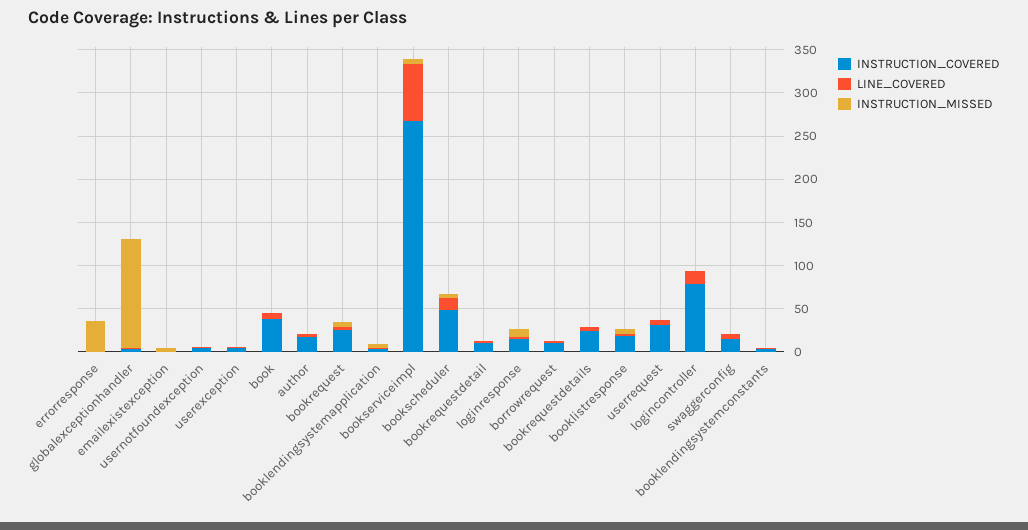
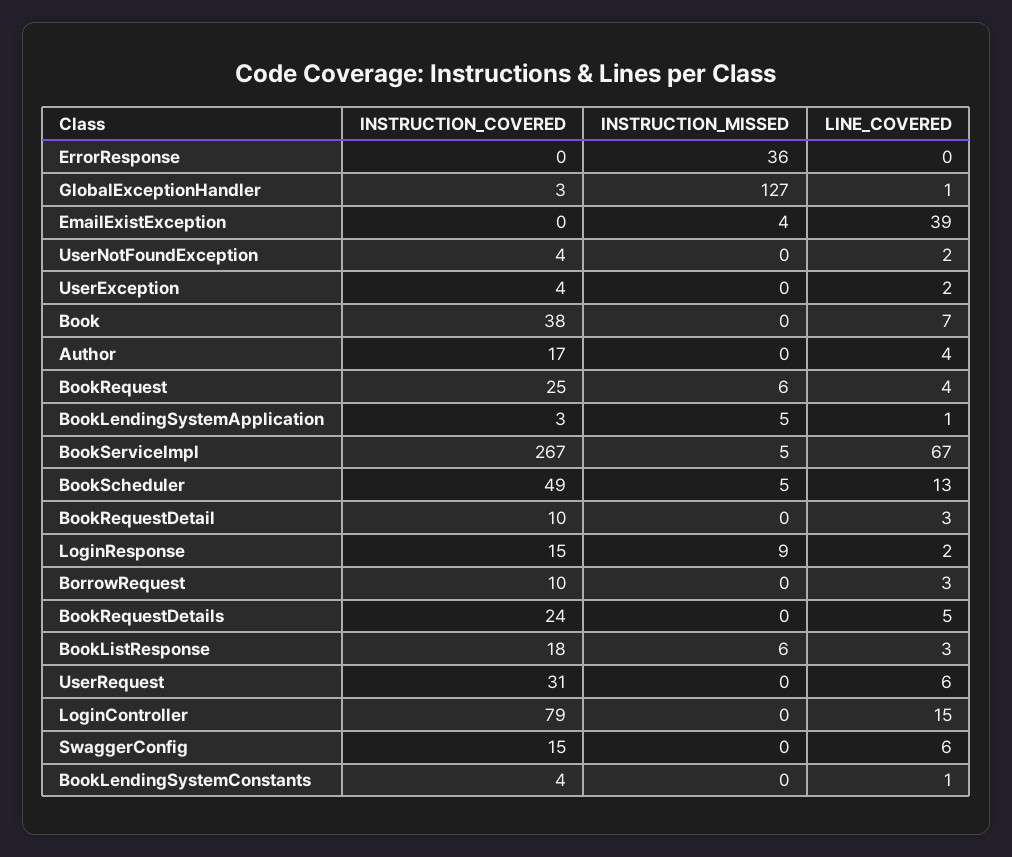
LINE_COVERED, emailexistexception: 0 -> 39

